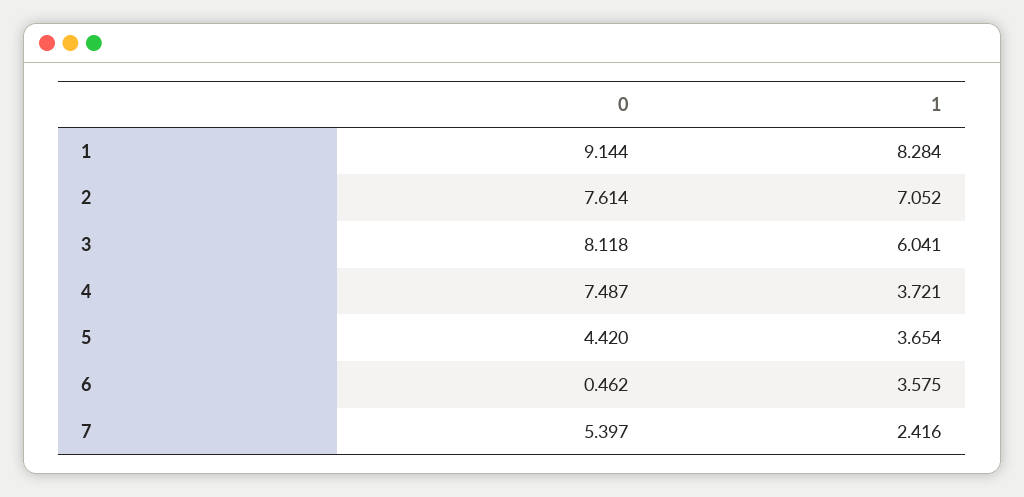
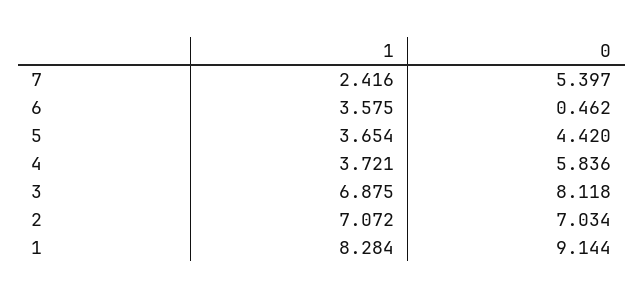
0, 2: 7.614 -> 7.034
1, 2: 7.052 -> 7.072
1, 3: 6.041 -> 6.875
0, 4: 7.487 -> 5.836

